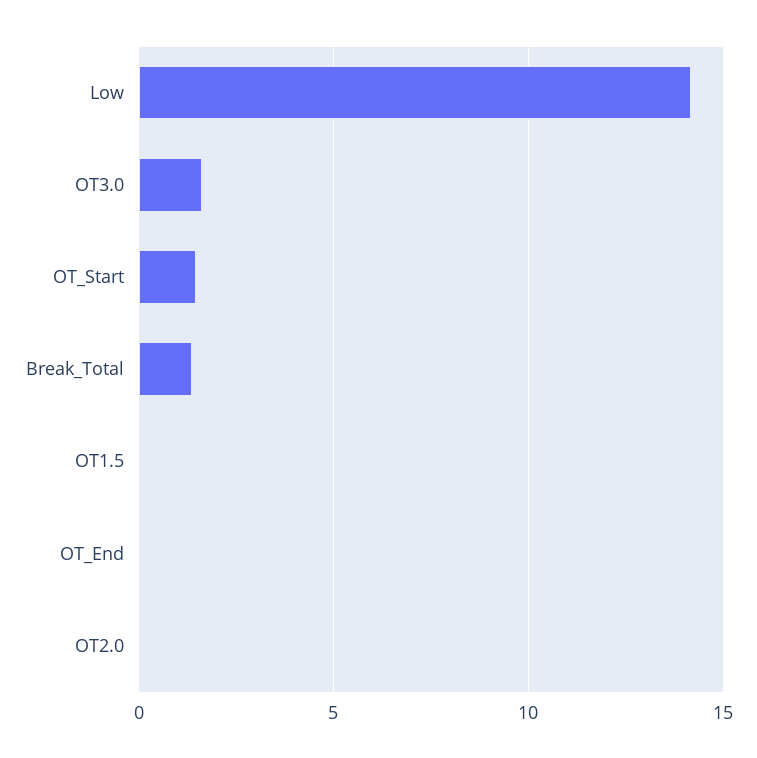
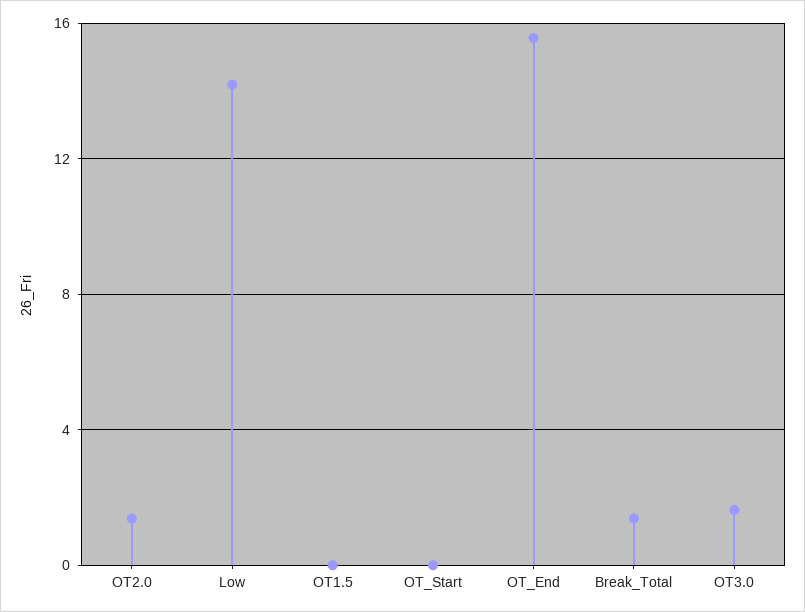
OT_Start: 1.5 -> 0
OT_End: 0 -> 15.5
OT2.0: 0 -> 1.5

